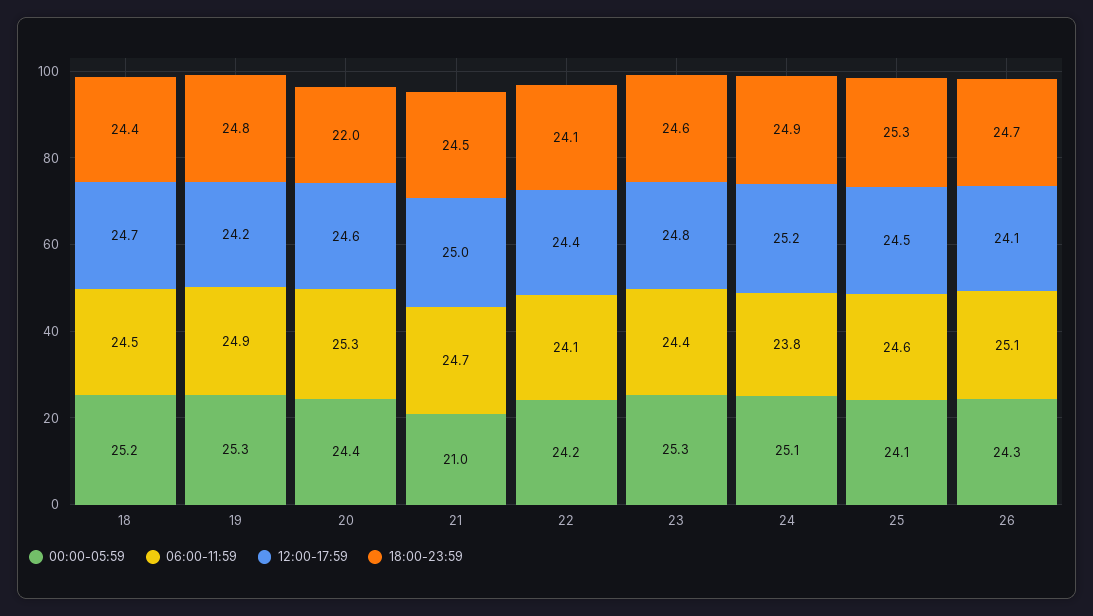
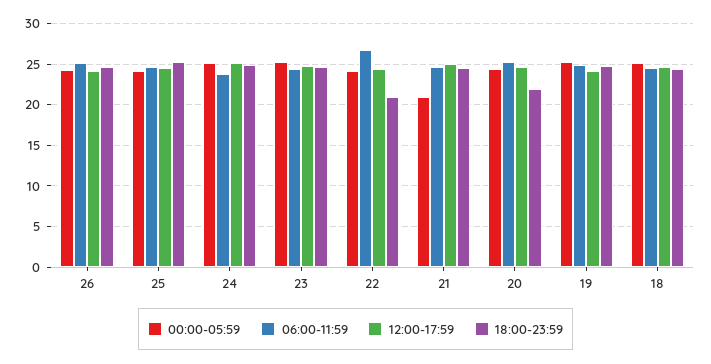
06:00-11:59, 22: 24.1 -> 27
18:00-23:59, 22: 24.1 -> 21

